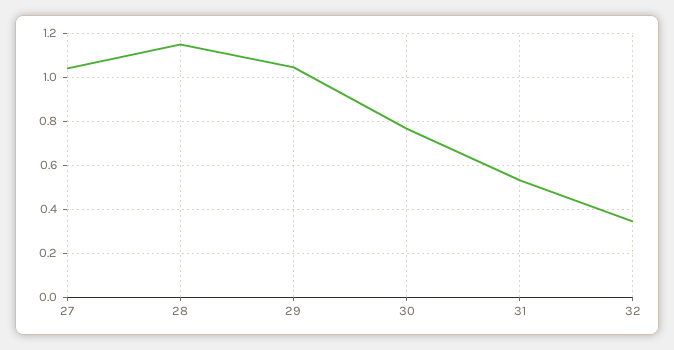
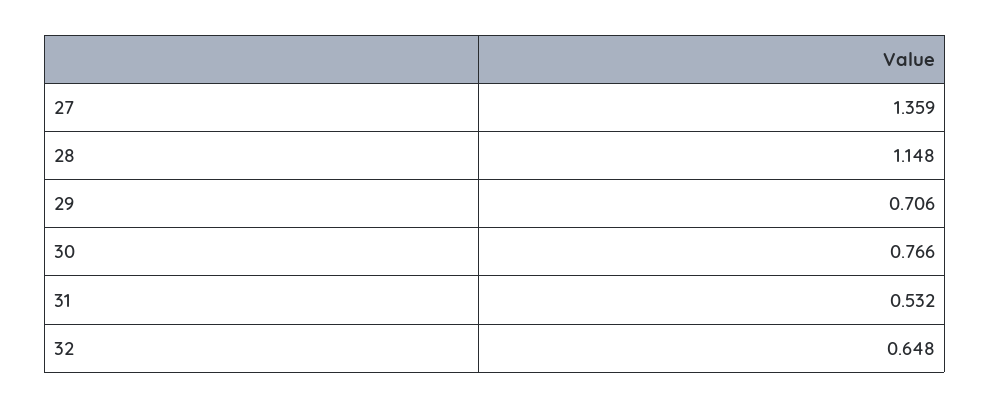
27: 1.05 -> 1.359
29: 1.05 -> 0.706
32: 0.35 -> 0.648

